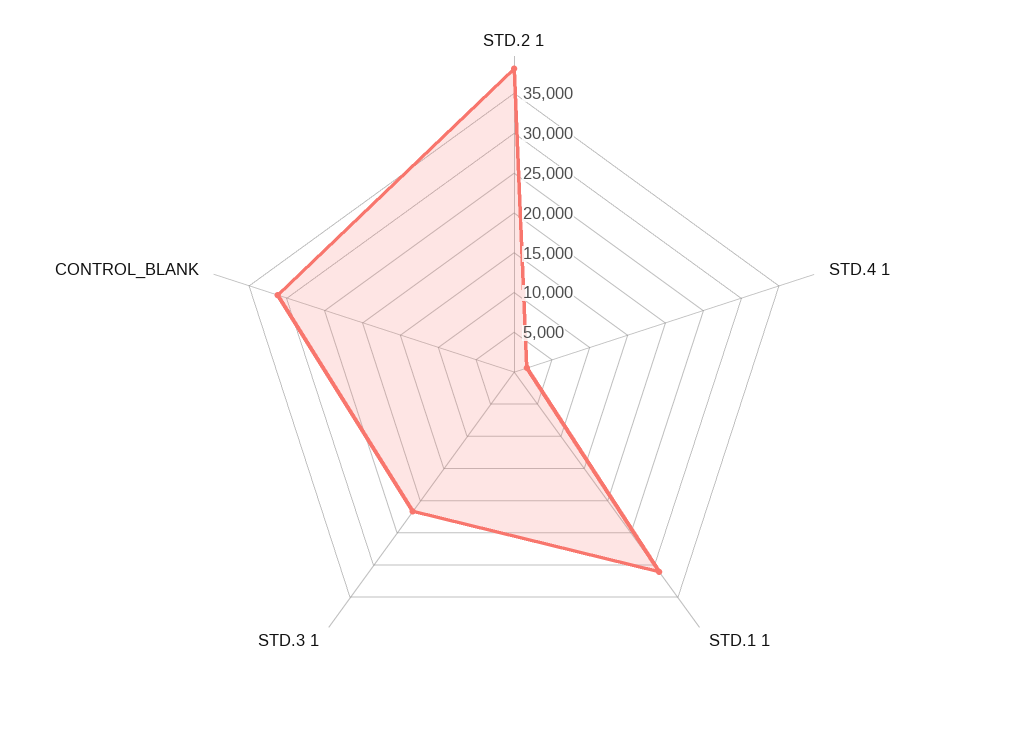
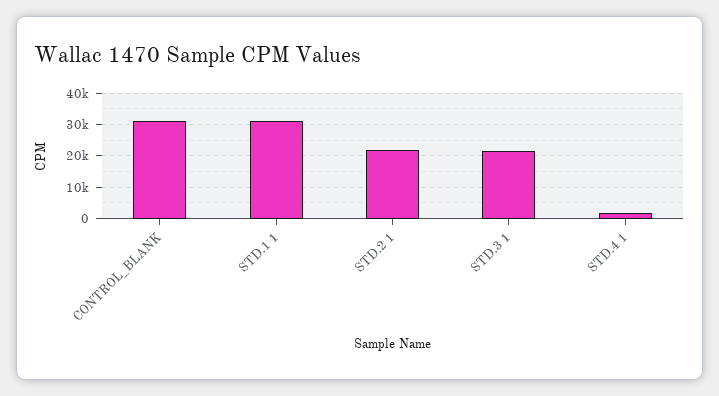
STD.2 1: 37500 -> 22000

